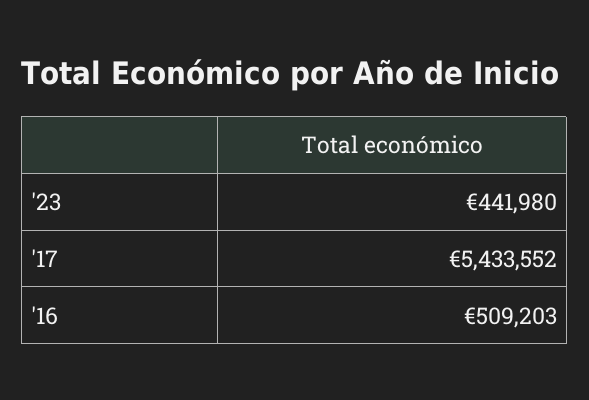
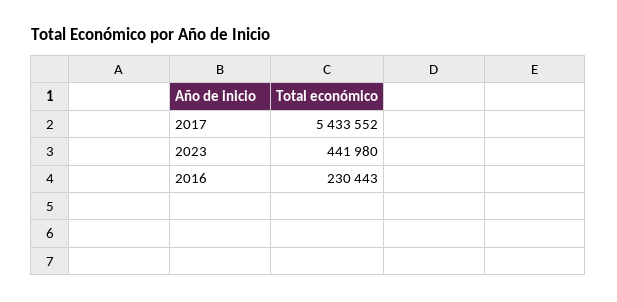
'16: 509203 -> 230443

